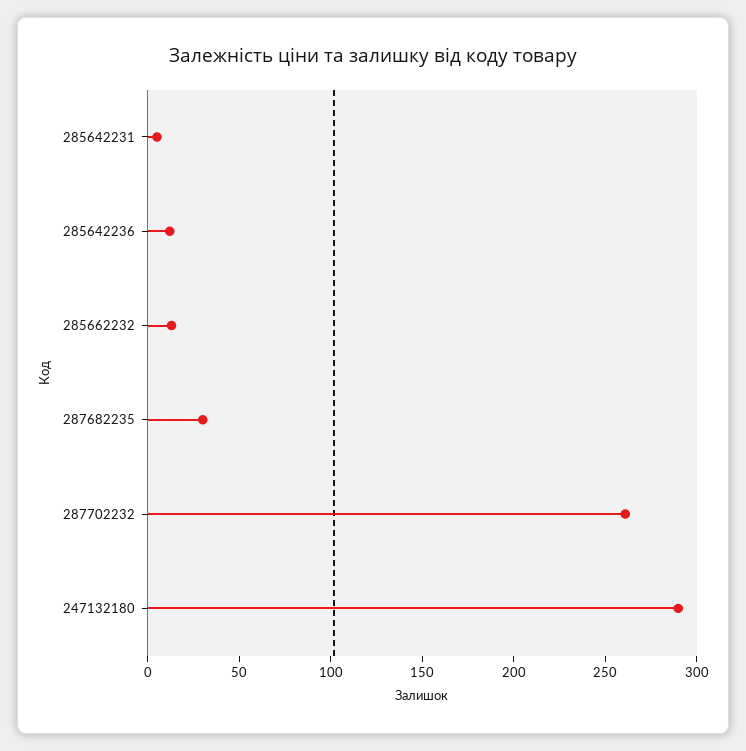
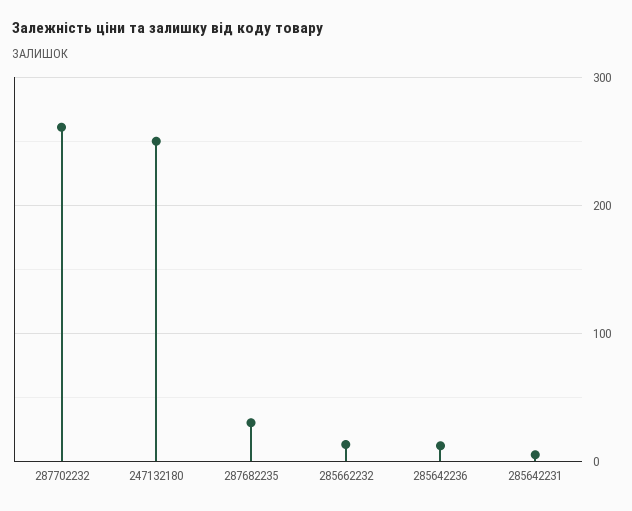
247132180: 290 -> 250

